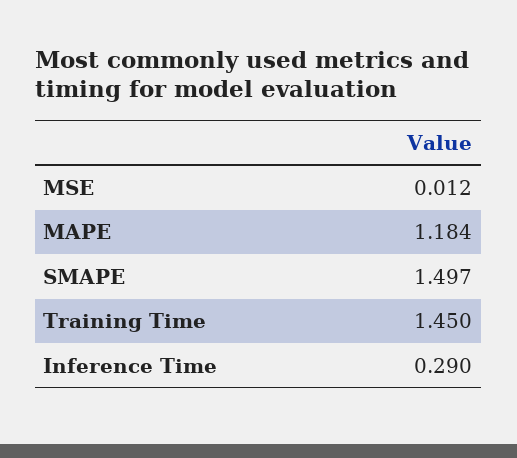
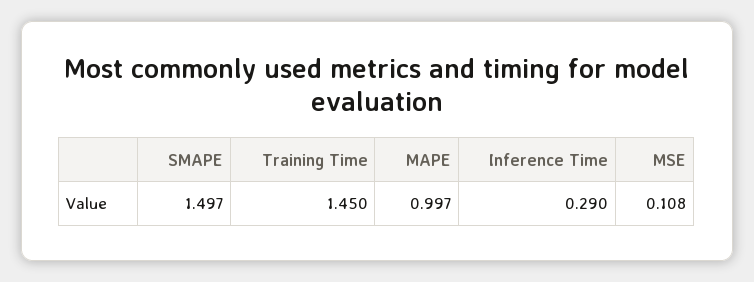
MSE: 0.012 -> 0.108
MAPE: 1.184 -> 0.997

